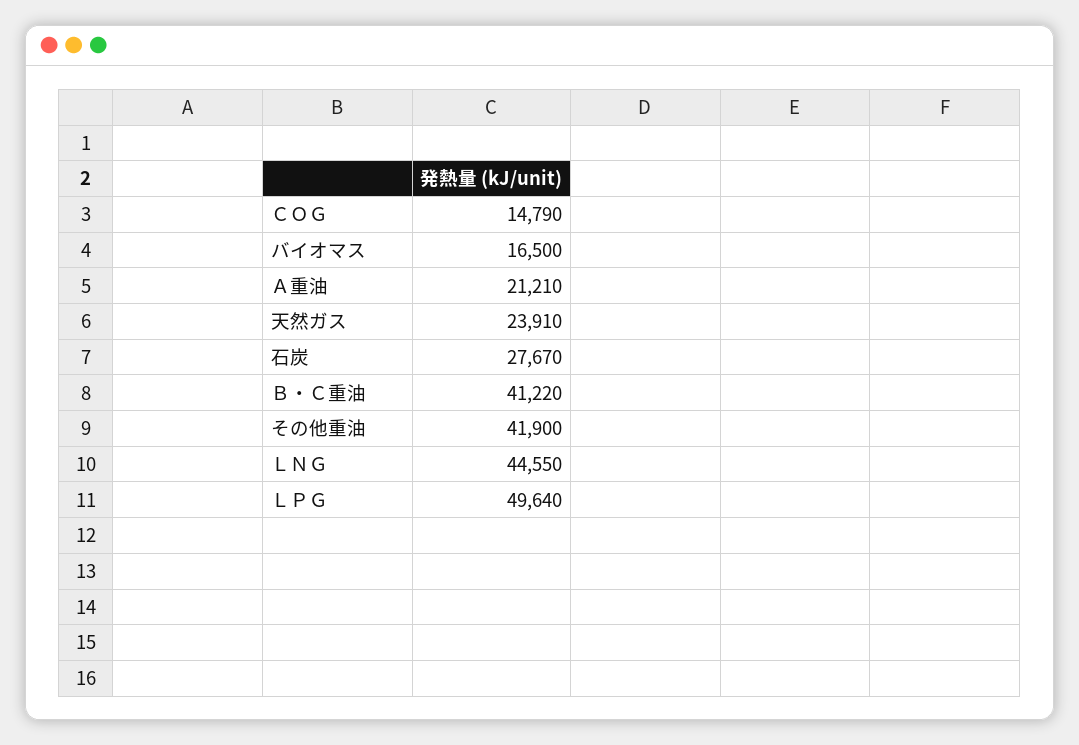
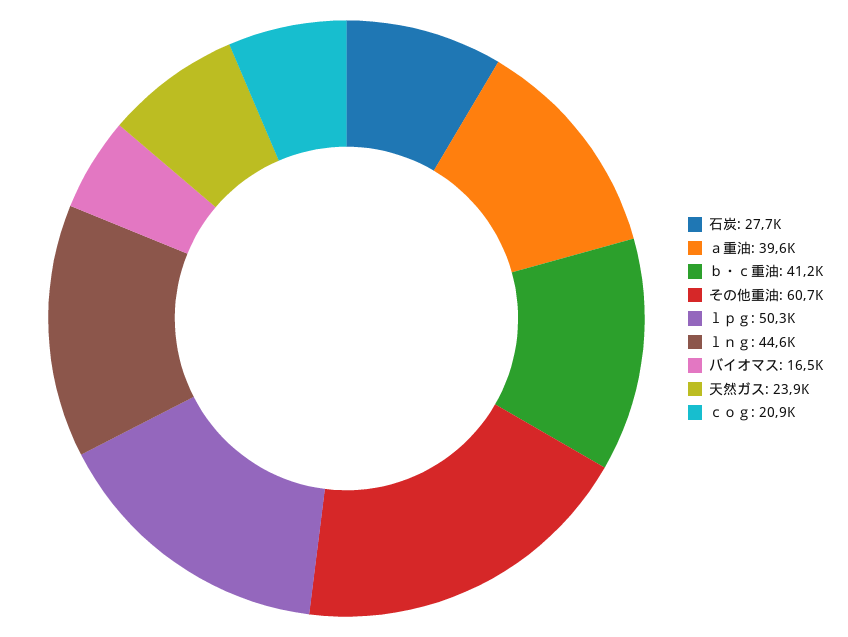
ＣＯＧ: 14790 -> 20900
Ａ重油: 21210 -> 39600
その他重油: 41900 -> 60700
ＬＰＧ: 49640 -> 50300

